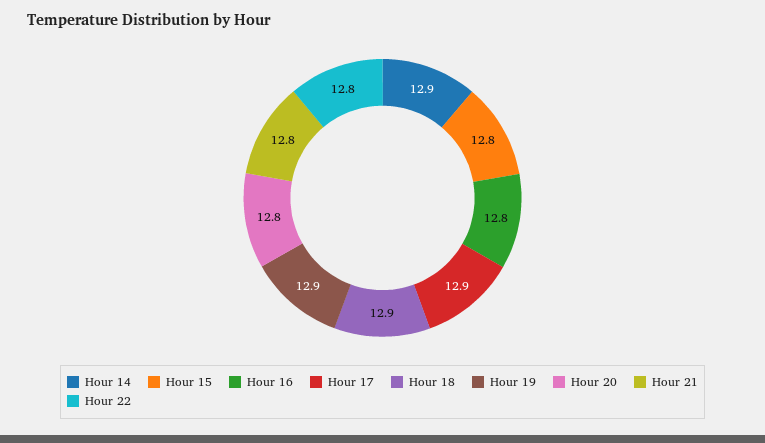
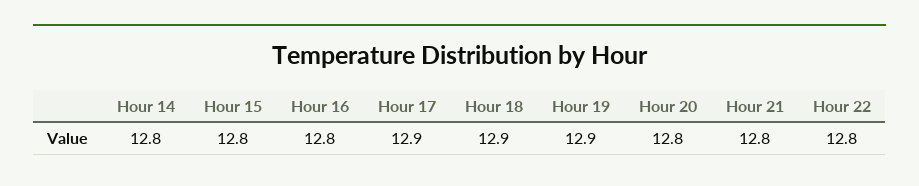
Hour 14: 12.9 -> 12.8

